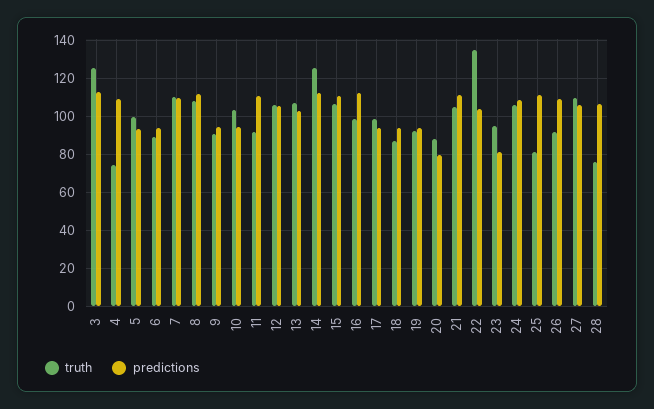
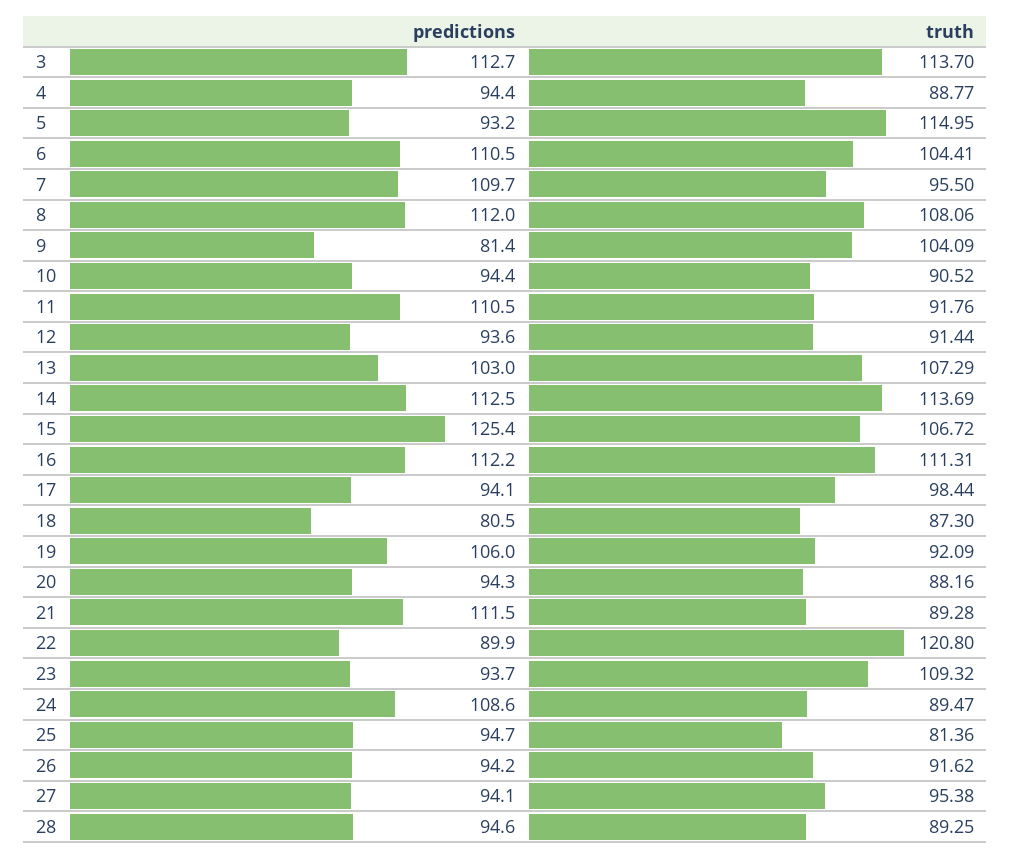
truth, 3: 125 -> 113.7
truth, 4: 75 -> 88.77
predictions, 4: 110 -> 94.4
truth, 5: 100 -> 114.95
truth, 6: 90 -> 104.41
predictions, 6: 95 -> 110.5
truth, 7: 110 -> 95.5
truth, 9: 90 -> 104.09
predictions, 9: 95 -> 81.4
truth, 10: 105 -> 90.52
truth, 12: 105 -> 91.44
predictions, 12: 105 -> 93.6
truth, 14: 125 -> 113.69
predictions, 15: 110 -> 125.4
truth, 16: 100 -> 111.31
predictions, 18: 95 -> 80.5
predictions, 19: 95 -> 106
predictions, 20: 80 -> 94.3
truth, 21: 105 -> 89.28
truth, 22: 135 -> 120.8
predictions, 22: 105 -> 89.9
truth, 23: 95 -> 109.32
predictions, 23: 80 -> 93.7
truth, 24: 105 -> 89.47
predictions, 25: 110 -> 94.7
predictions, 26: 110 -> 94.2
truth, 27: 110 -> 95.38
predictions, 27: 105 -> 94.1
truth, 28: 75 -> 89.25
predictions, 28: 105 -> 94.6

